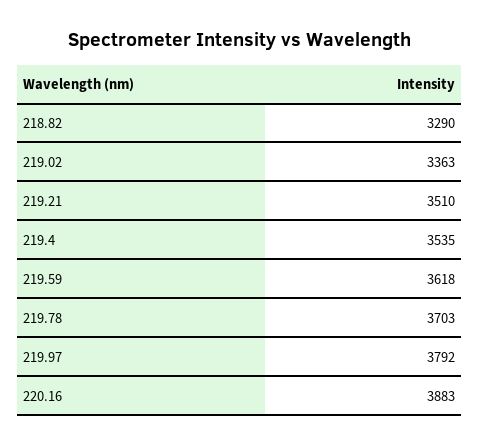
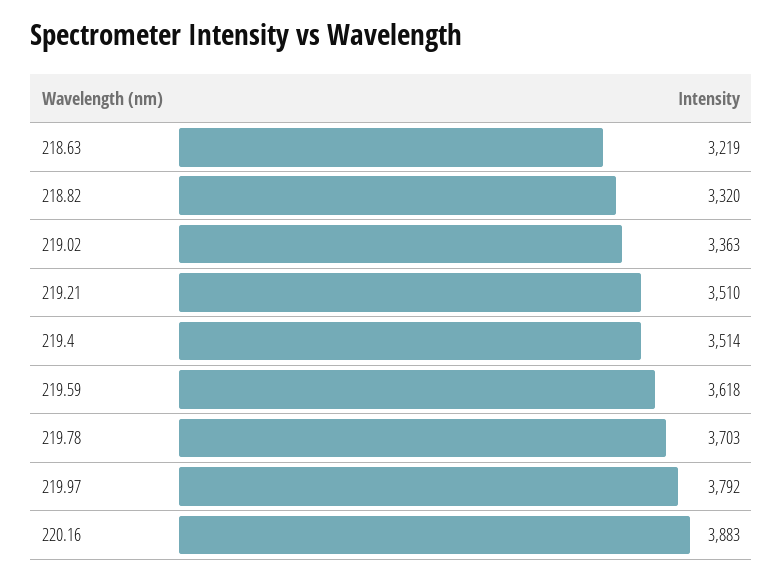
218.82: 3290 -> 3320
219.4: 3535 -> 3514
218.63: none -> 3219

